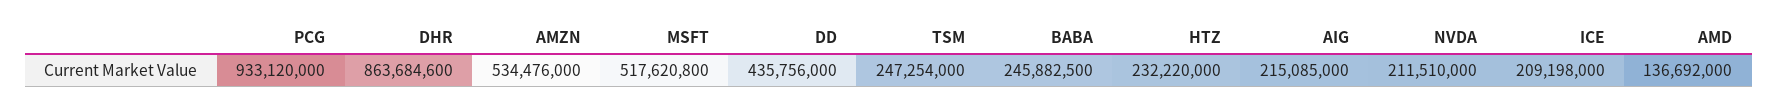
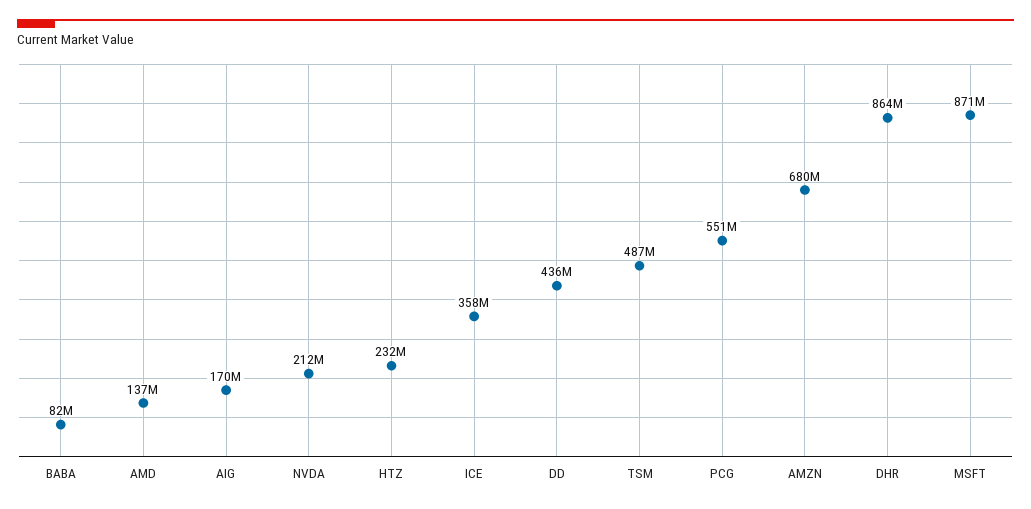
PCG: 933120000 -> 551000000
AMZN: 534476000 -> 680000000
MSFT: 517620800 -> 871000000
TSM: 247254000 -> 487000000
BABA: 245882500 -> 82000000
AIG: 215085000 -> 170000000
ICE: 209198000 -> 358000000

